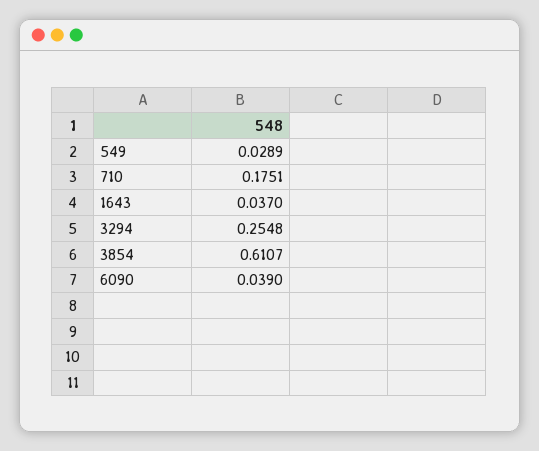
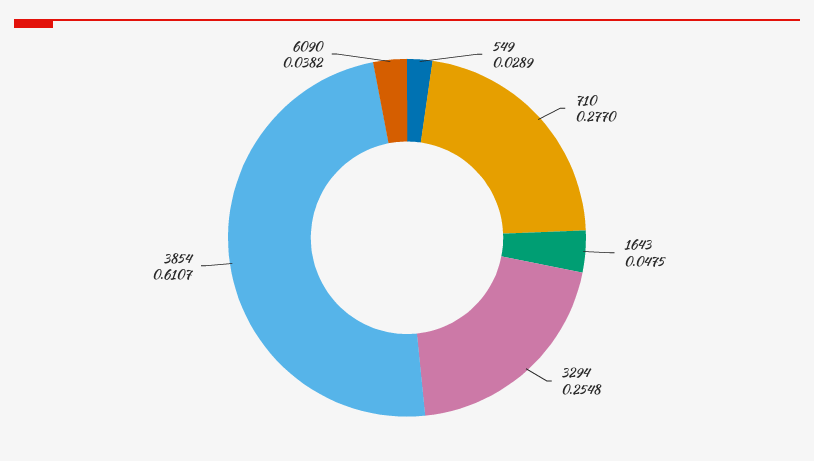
710: 0.1751 -> 0.277
1643: 0.037 -> 0.0475
6090: 0.039 -> 0.0382

